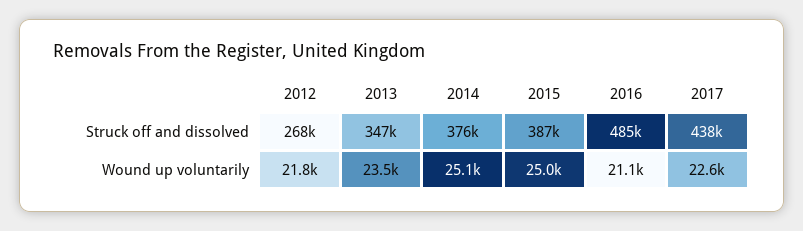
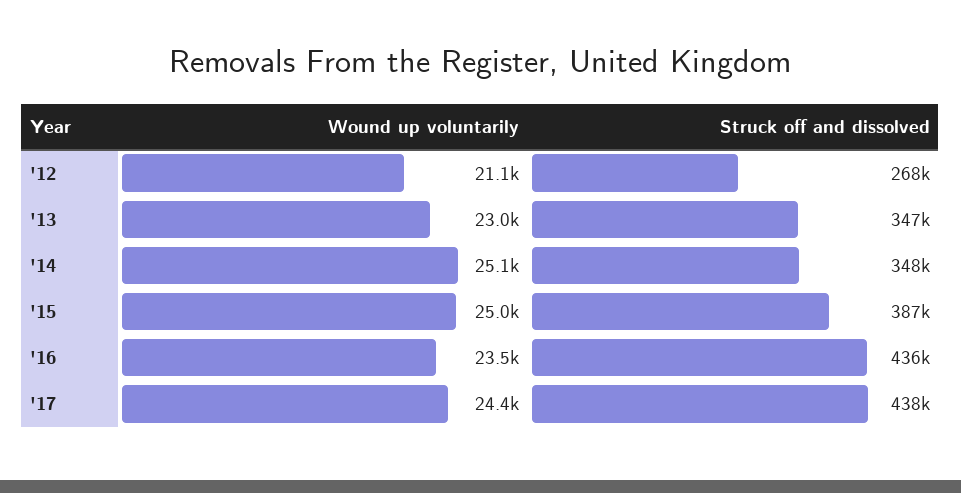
2014, Struck off and dissolved: 376000 -> 348000
2016, Struck off and dissolved: 485000 -> 436000
2012, Wound up voluntarily: 21800 -> 21100
2013, Wound up voluntarily: 23500 -> 23000
2016, Wound up voluntarily: 21100 -> 23500
2017, Wound up voluntarily: 22600 -> 24400

